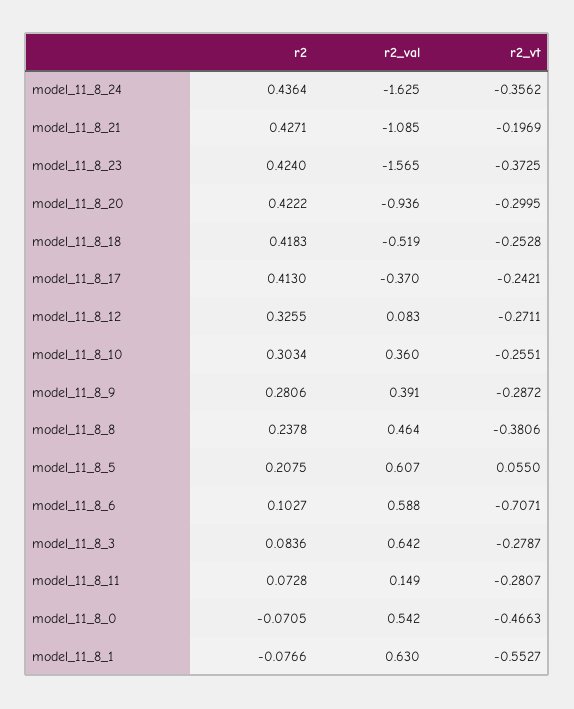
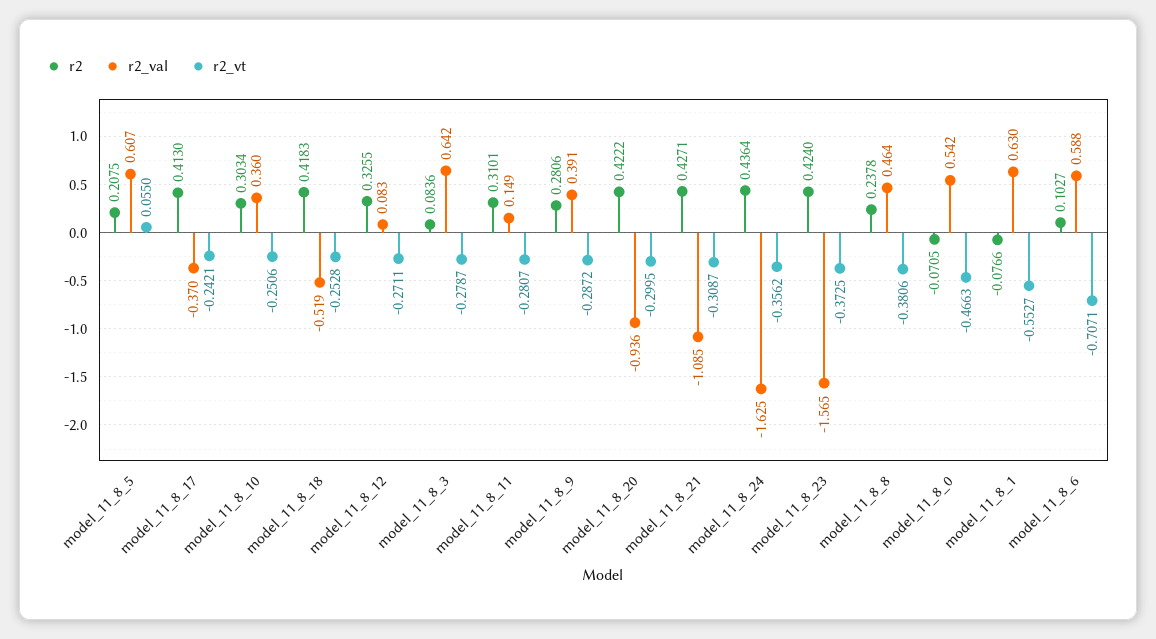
r2_vt, model_11_8_21: -0.1969 -> -0.3087
r2_vt, model_11_8_10: -0.2551 -> -0.2506
r2, model_11_8_11: 0.0728 -> 0.3101

